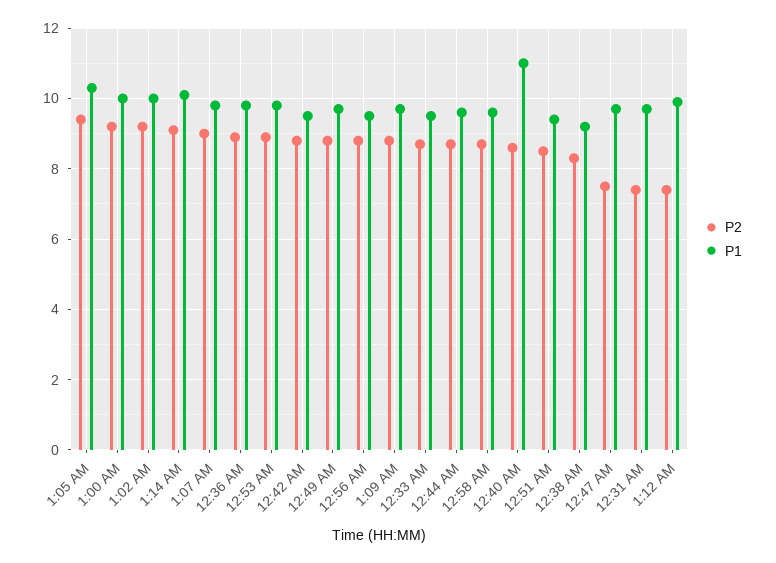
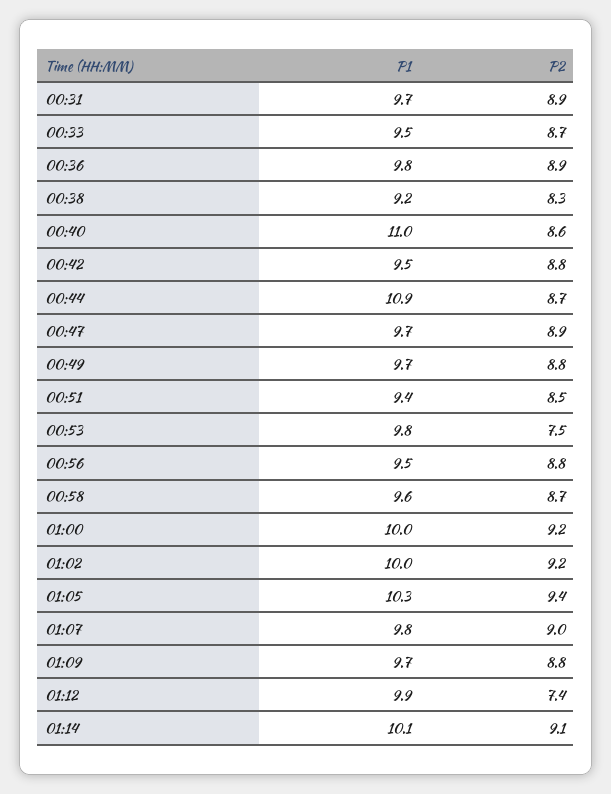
P2, 12:53 AM: 9 -> 7.5
P1, 12:44 AM: 9.5 -> 10.9
P2, 12:47 AM: 7.5 -> 8.9
P2, 12:31 AM: 7.5 -> 8.9

